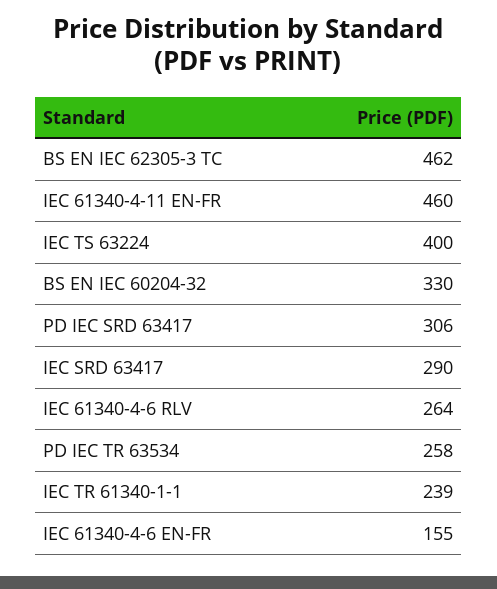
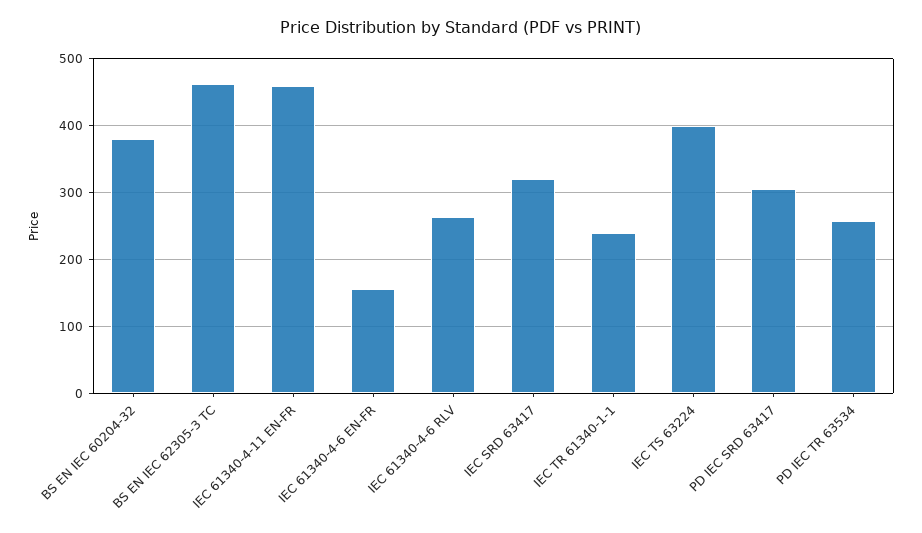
BS EN IEC 60204-32: 330 -> 380
IEC SRD 63417: 290 -> 320

